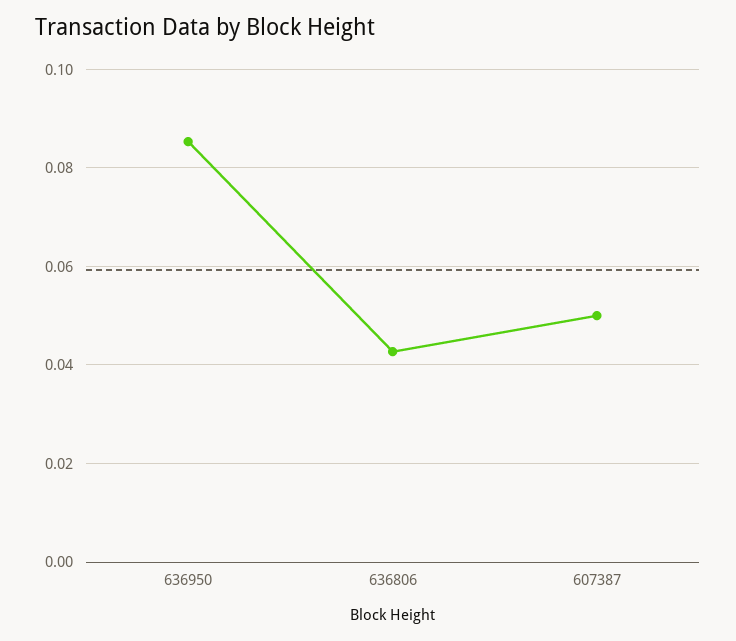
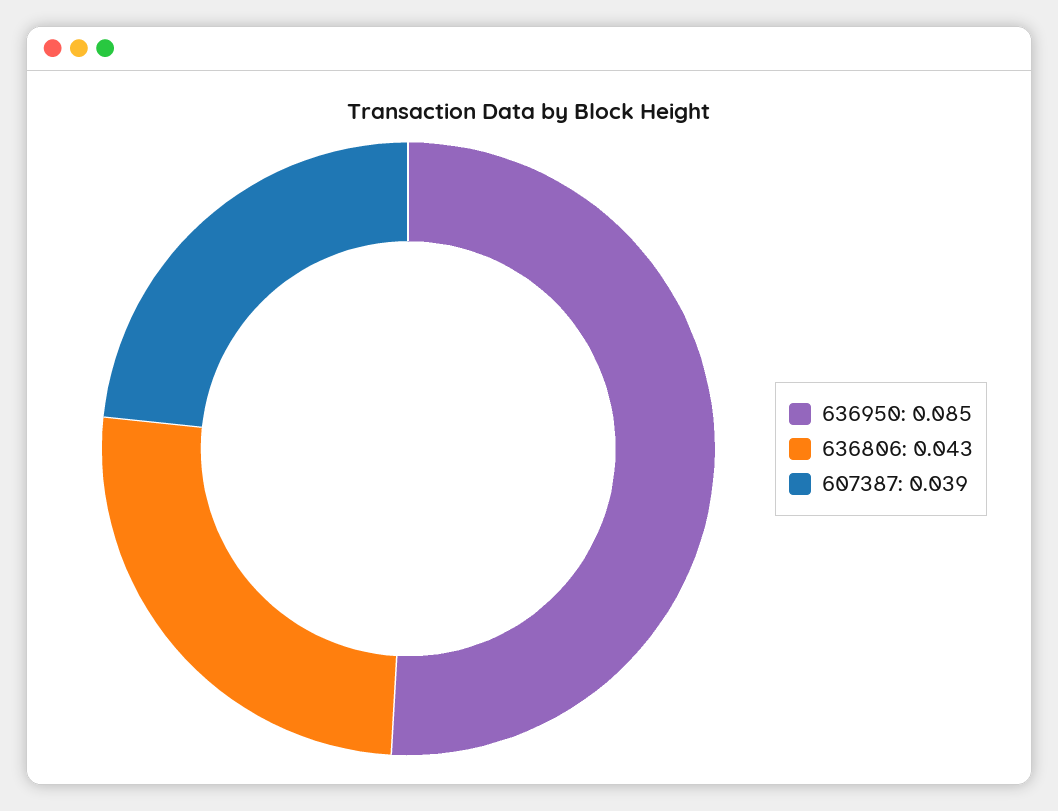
607387: 0.05 -> 0.039

